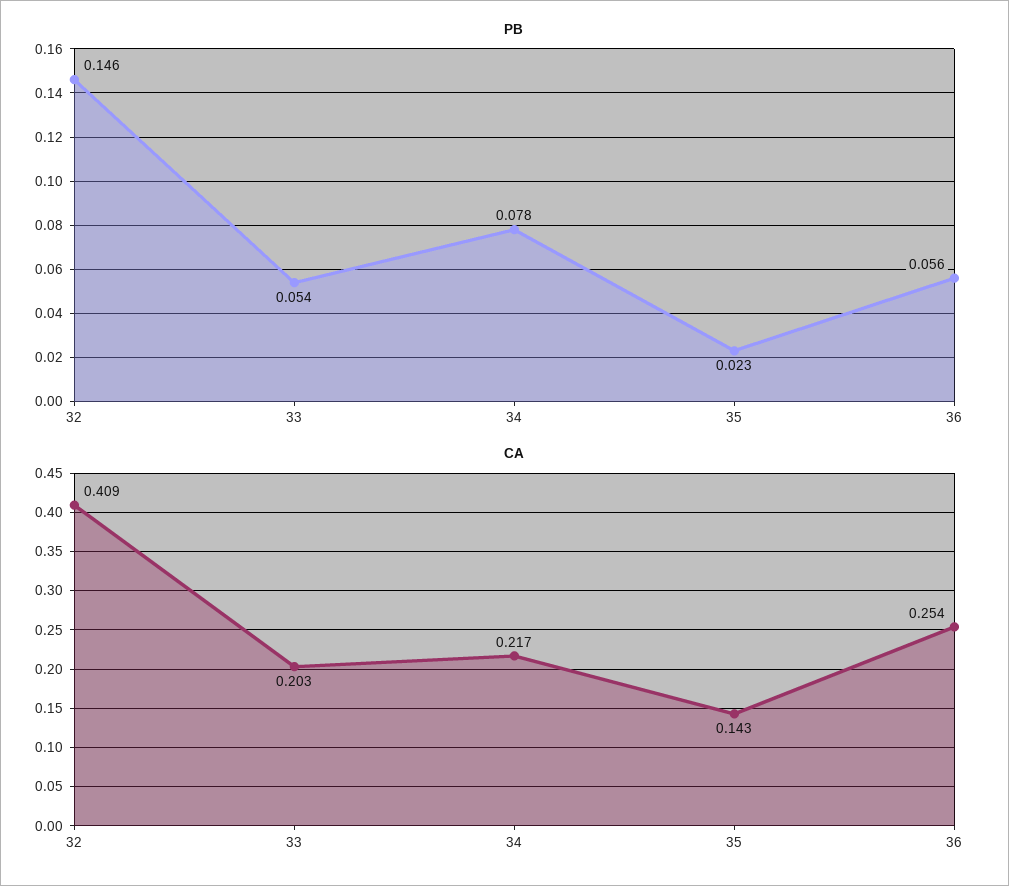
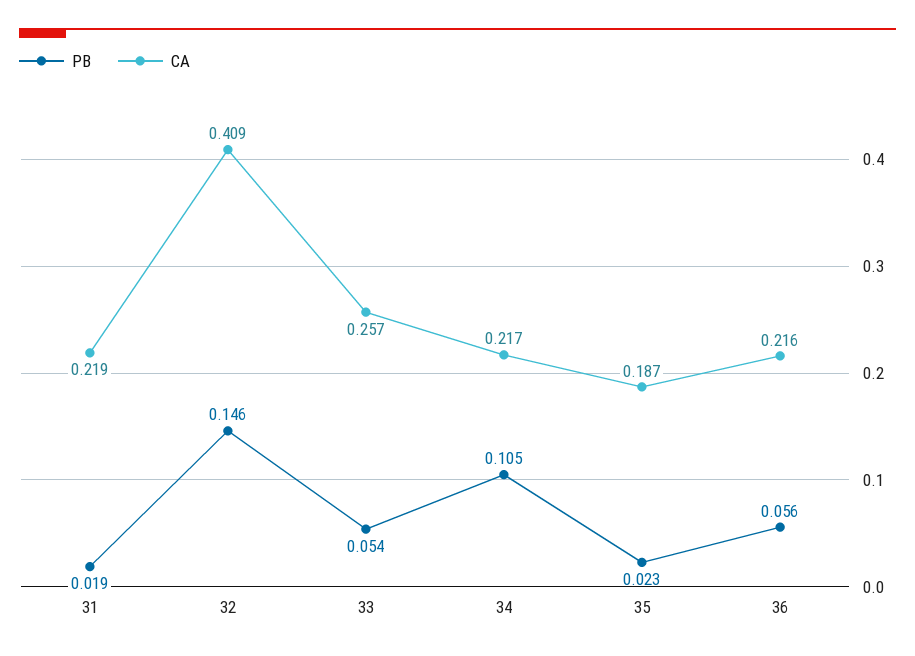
PB, 34: 0.078 -> 0.105
CA, 33: 0.203 -> 0.257
CA, 35: 0.143 -> 0.187
CA, 36: 0.254 -> 0.216
PB, 31: none -> 0.019
CA, 31: none -> 0.219

